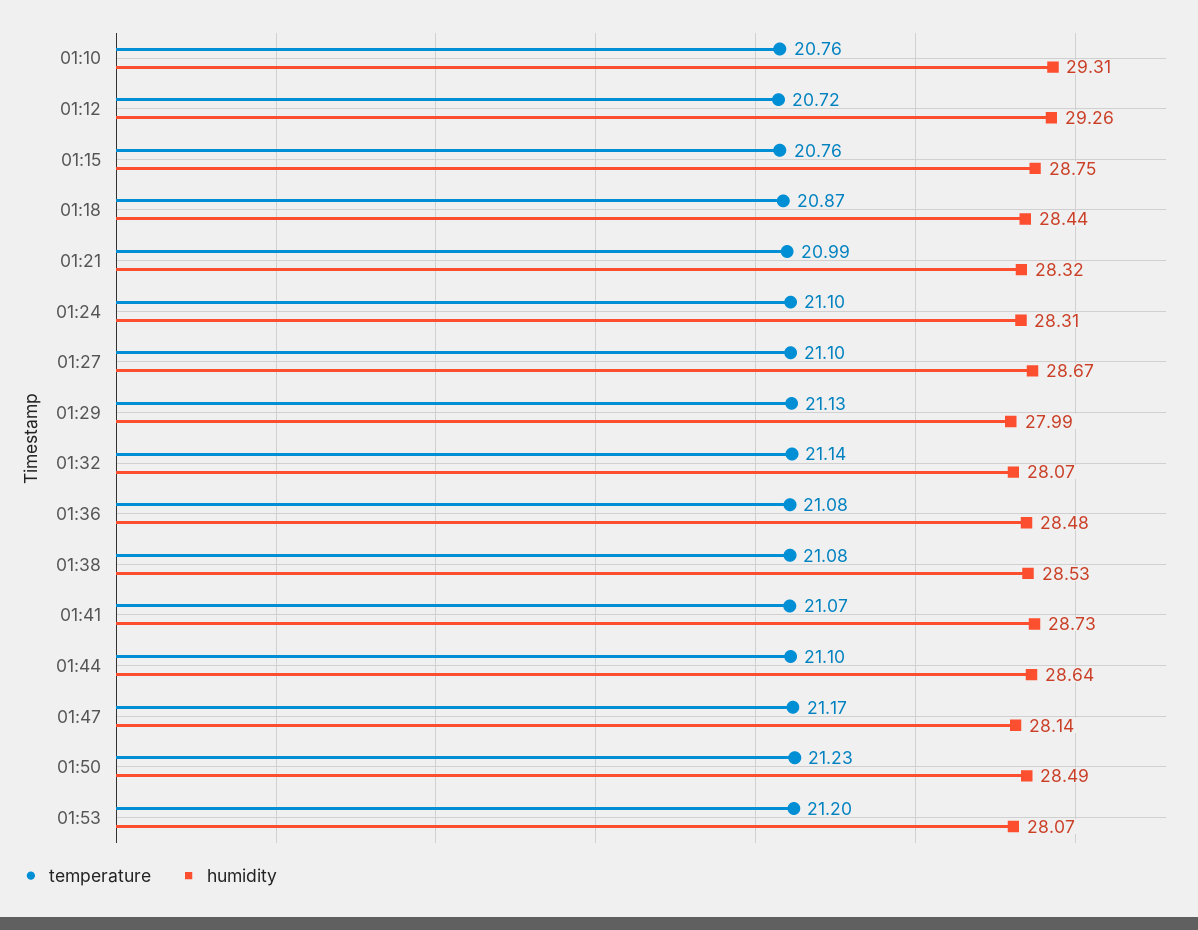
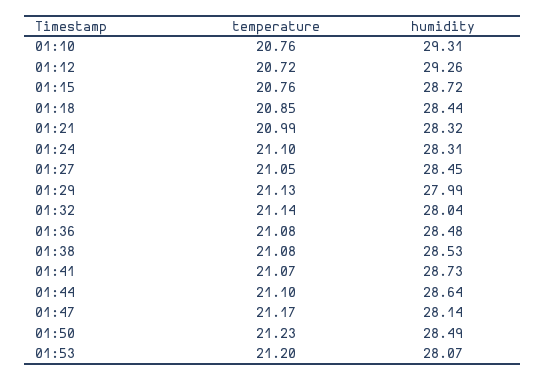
humidity, 01:15: 28.75 -> 28.72
temperature, 01:18: 20.87 -> 20.85
temperature, 01:27: 21.1 -> 21.05
humidity, 01:27: 28.67 -> 28.45
humidity, 01:32: 28.07 -> 28.04

